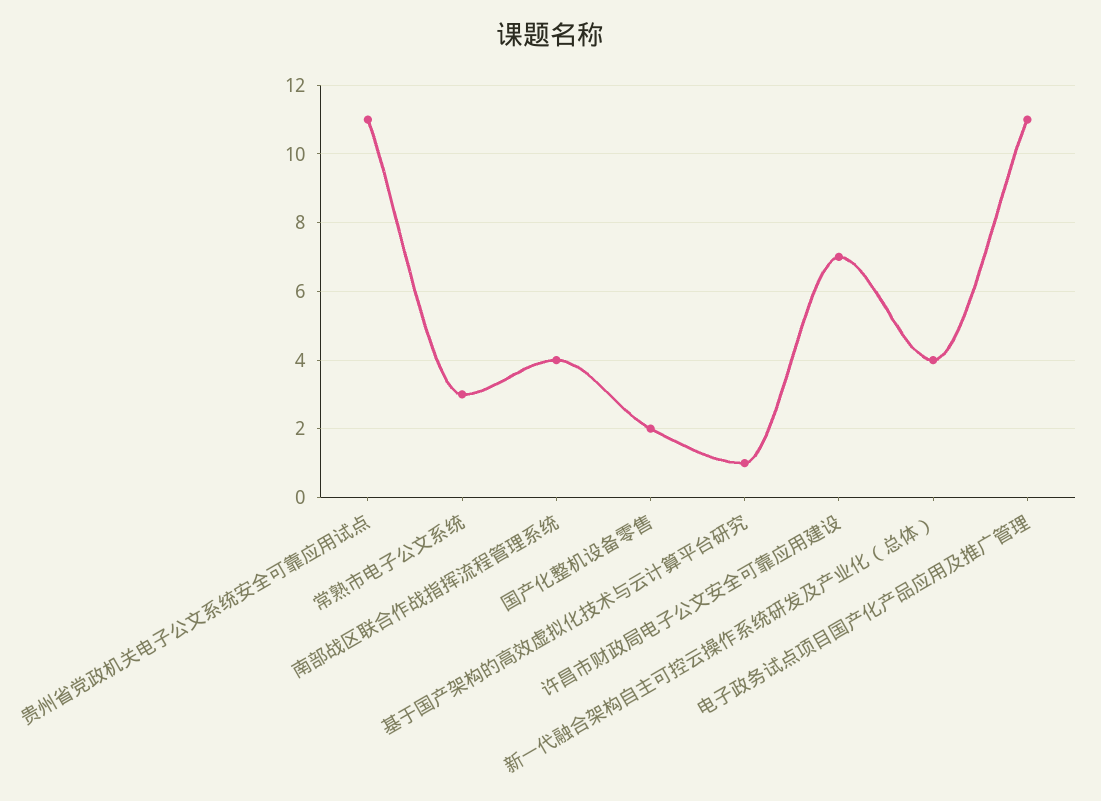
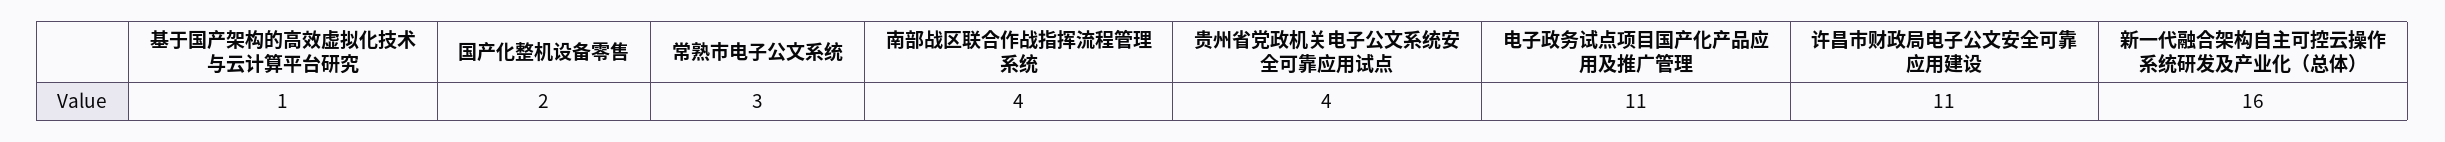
贵州省党政机关电子公文系统安全可靠应用试点: 11 -> 4
许昌市财政局电子公文安全可靠应用建设: 7 -> 11
新一代融合架构自主可控云操作系统研发及产业化（总体）: 4 -> 16

